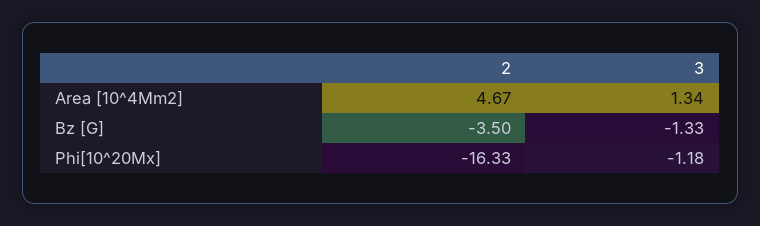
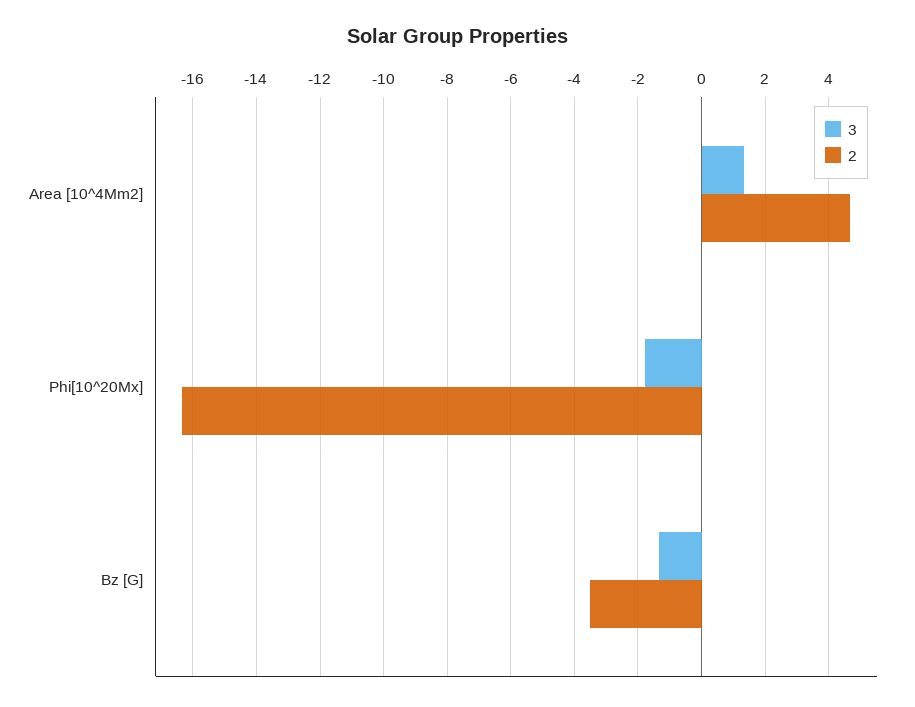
3, Phi[10^20Mx]: -1.18 -> -1.8

